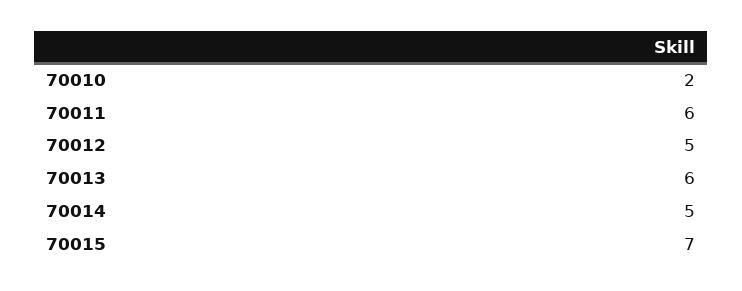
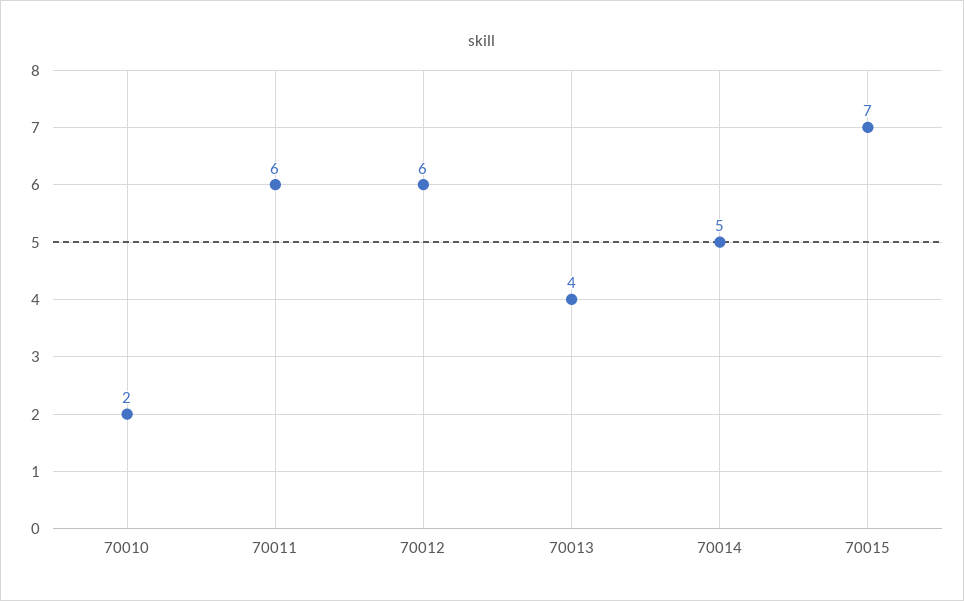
70012: 5 -> 6
70013: 6 -> 4

